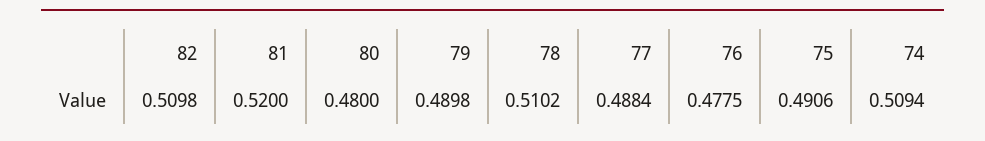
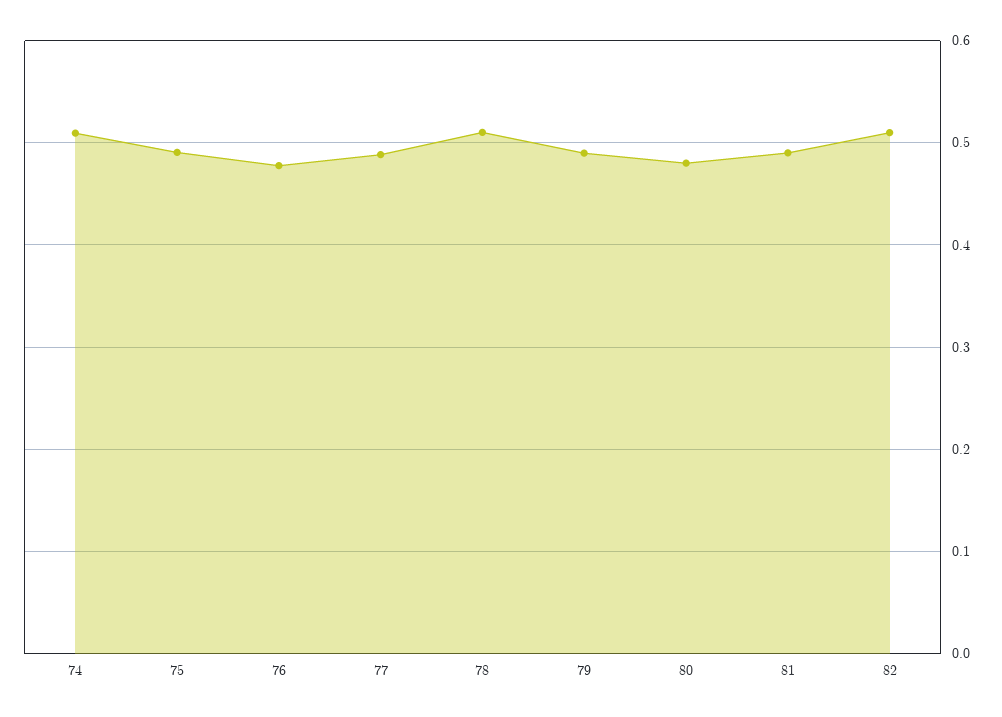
81: 0.52 -> 0.49

